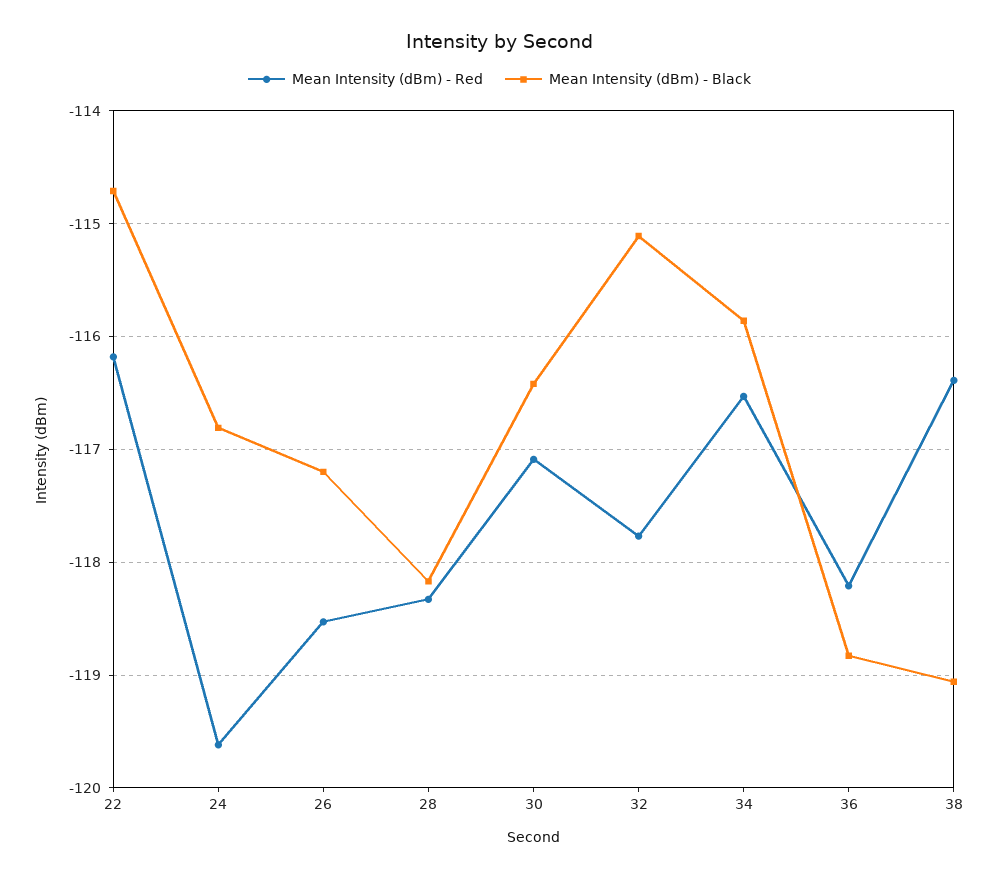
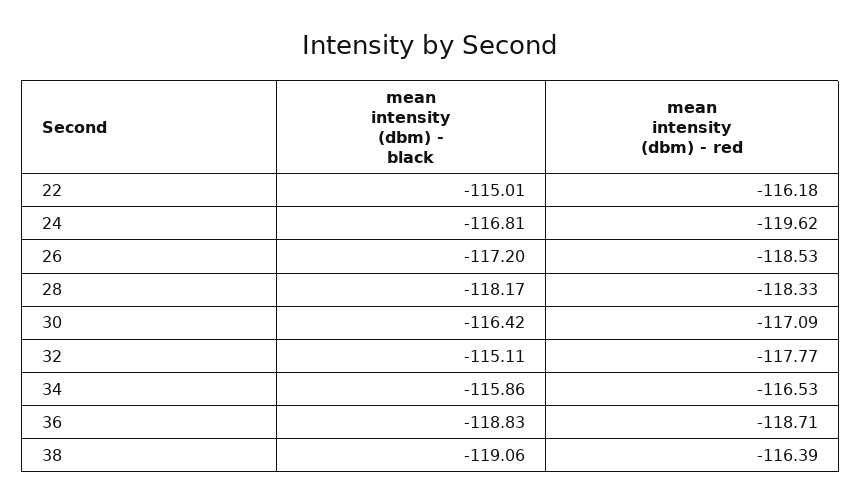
Mean Intensity (dBm) - Black, 22: -114.7 -> -115.01
Mean Intensity (dBm) - Red, 36: -118.2 -> -118.71

